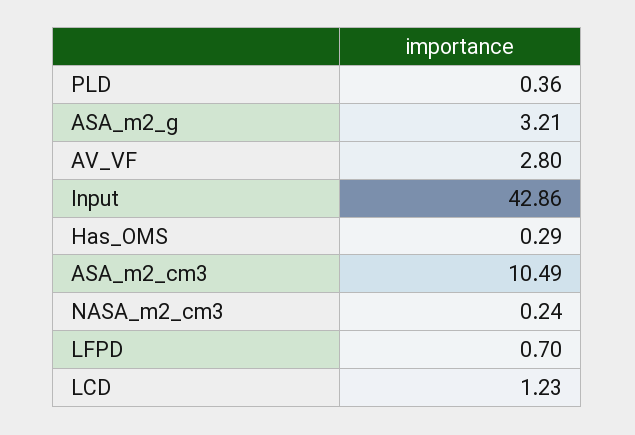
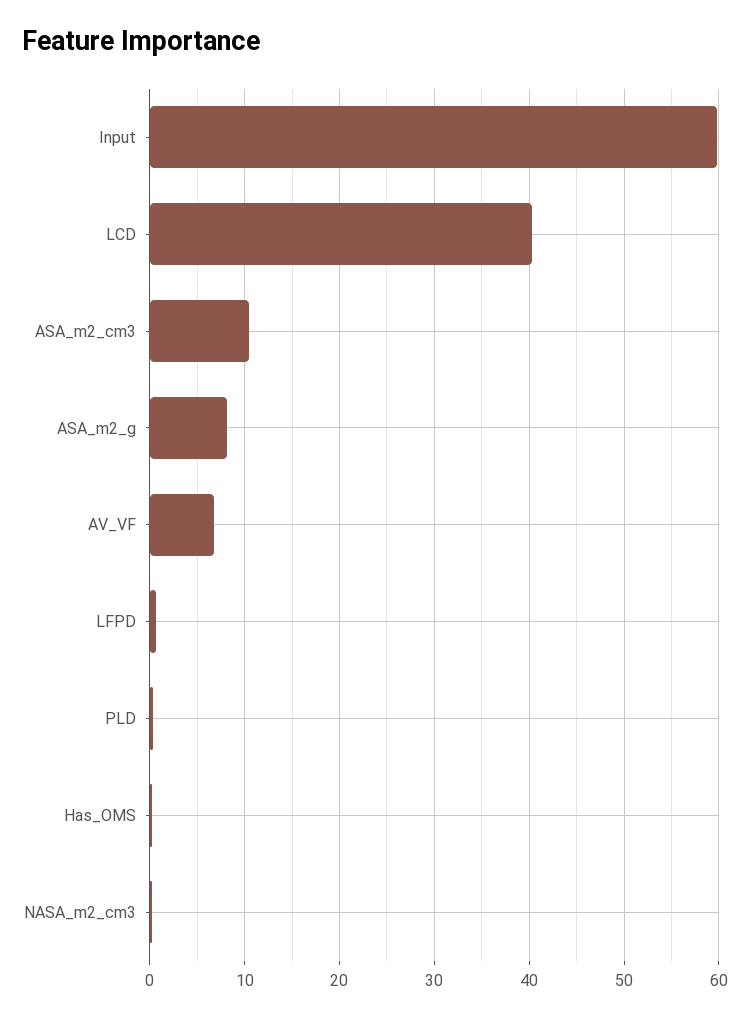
ASA_m2_g: 3.21 -> 8
AV_VF: 2.8 -> 7
Input: 42.86 -> 60
LCD: 1.23 -> 40

